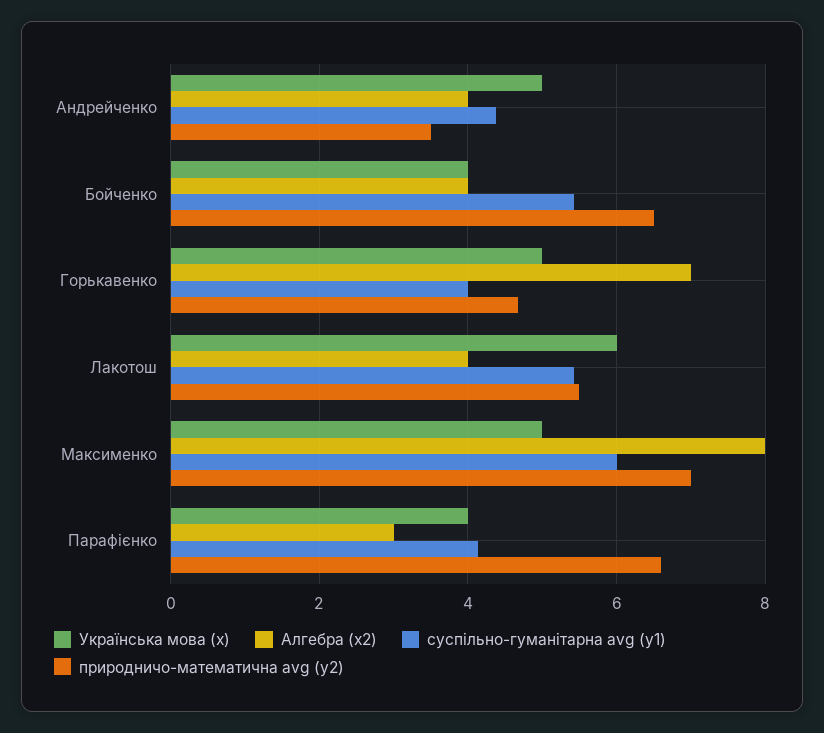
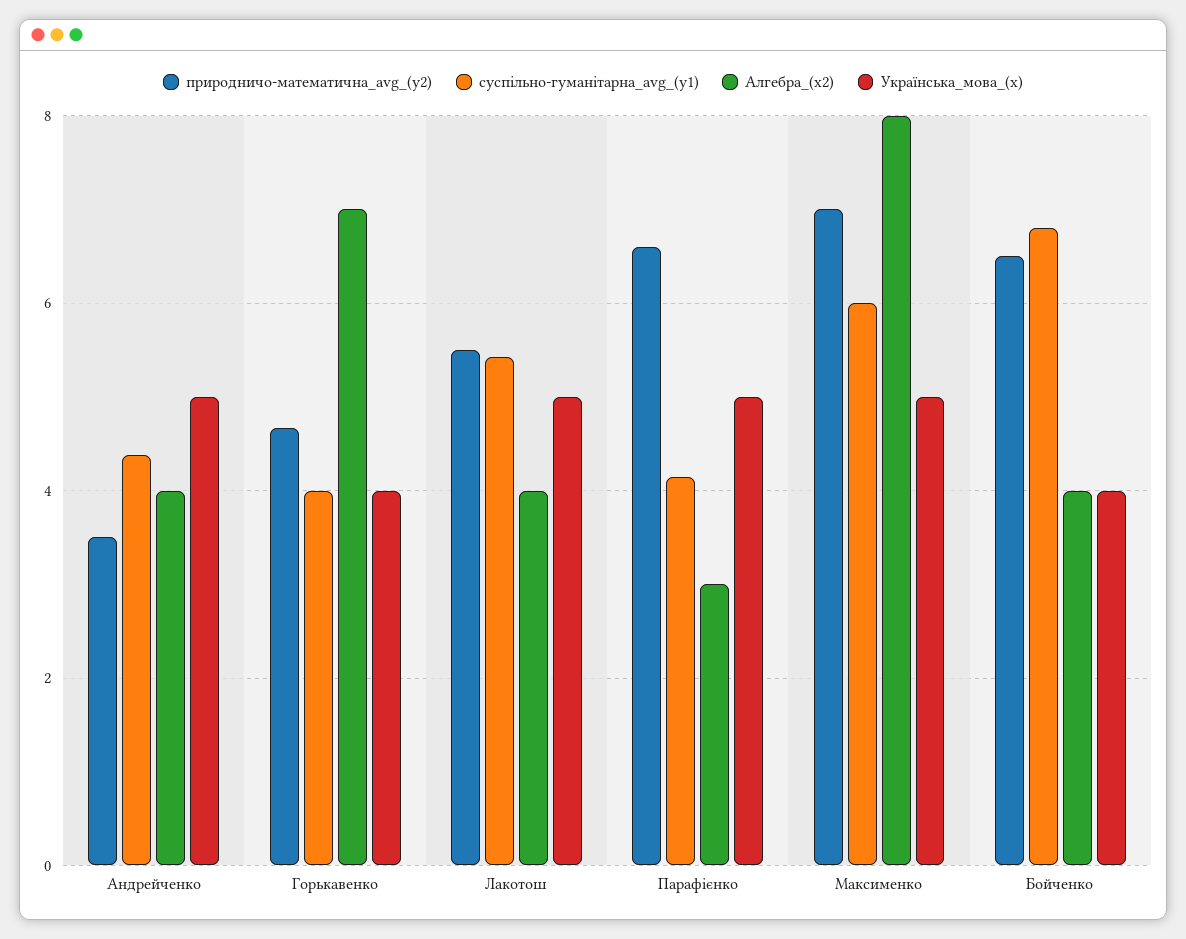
суспільно-гуманітарна avg (y1), Бойченко: 5.4 -> 6.8
Українська мова (x), Горькавенко: 5 -> 4
Українська мова (x), Лакотош: 6 -> 5
Українська мова (x), Парафієнко: 4 -> 5

